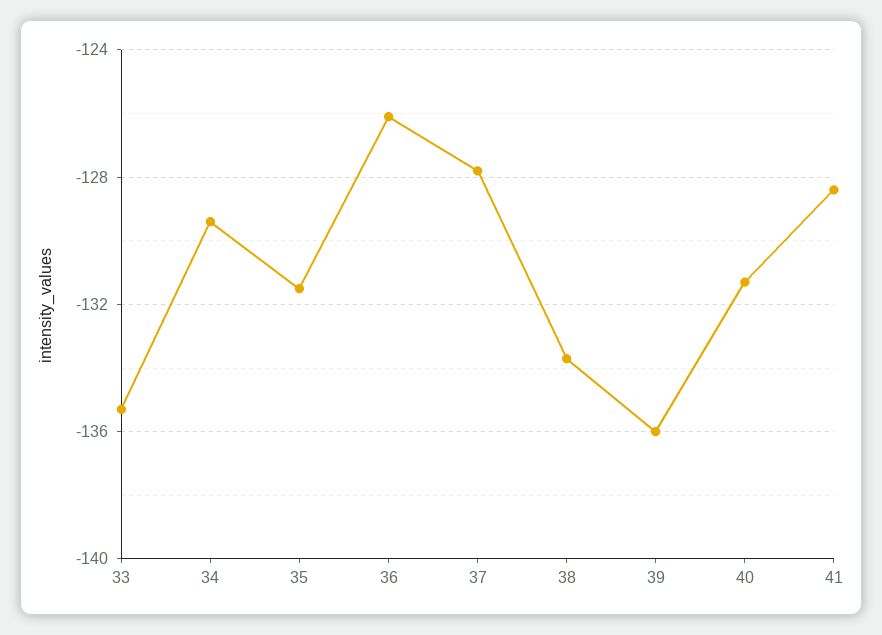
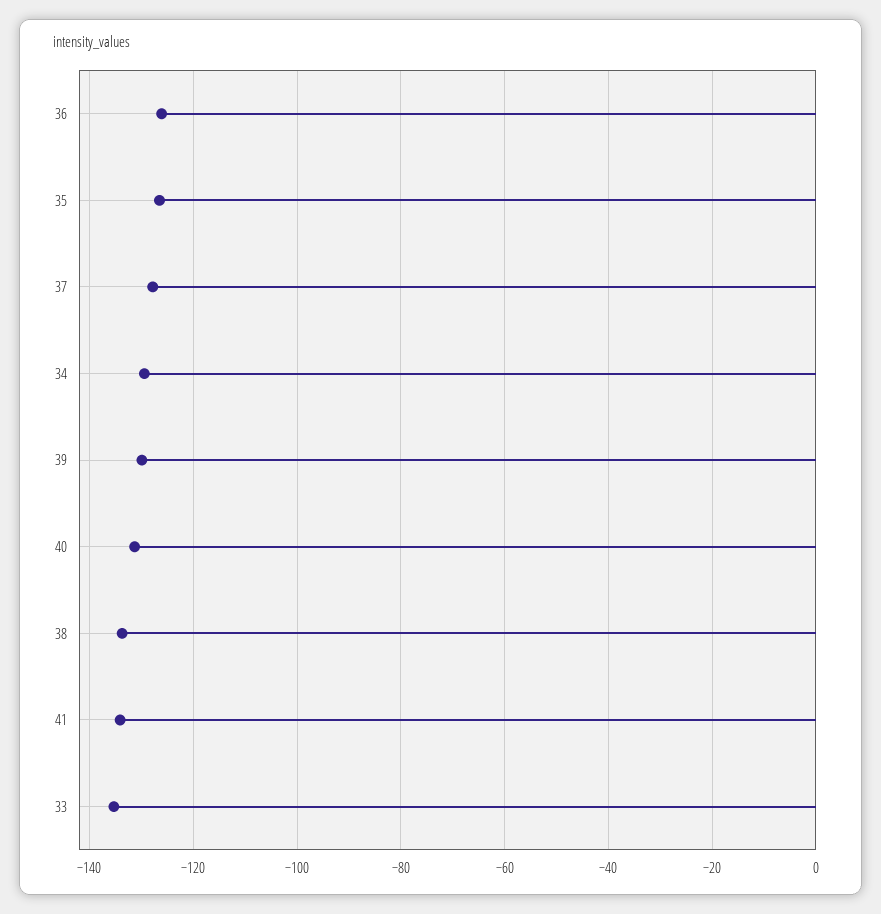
35: -131.5 -> -126
39: -136 -> -130
41: -128.5 -> -134

